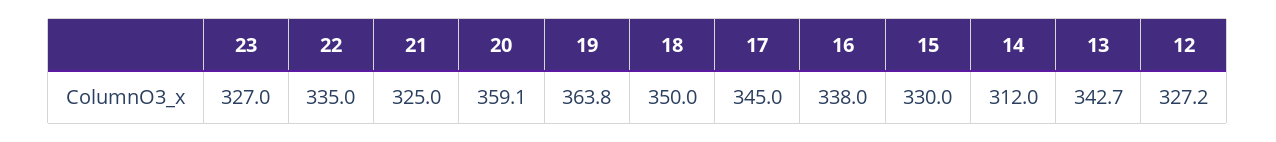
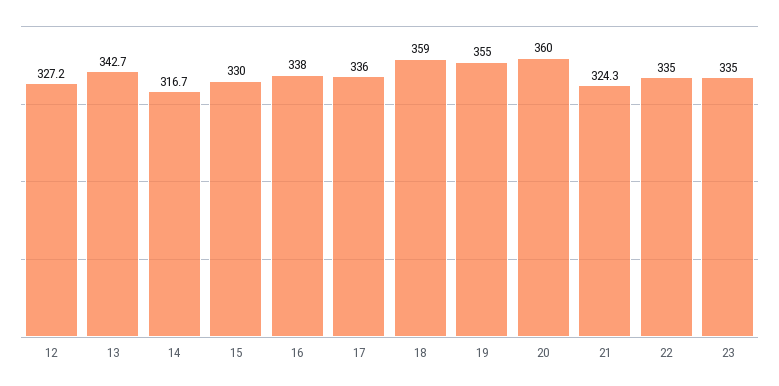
23: 327 -> 335
21: 325 -> 324.3
20: 359.1 -> 360
19: 363.8 -> 355
18: 350 -> 359
17: 345 -> 336
14: 312 -> 316.7

